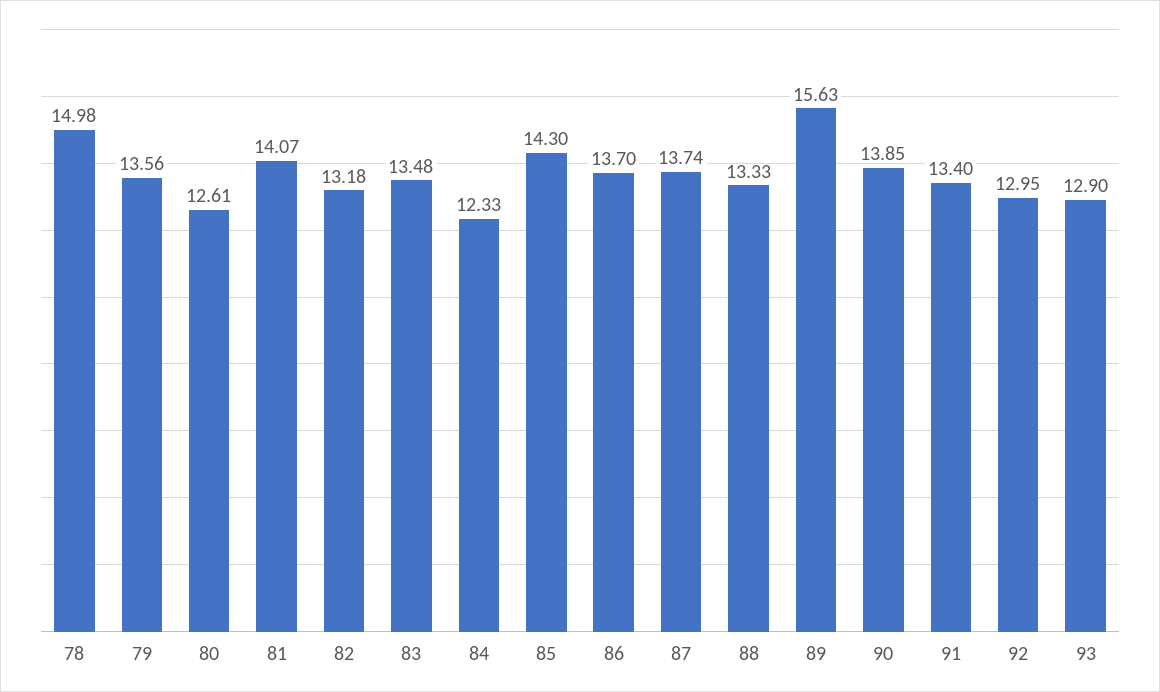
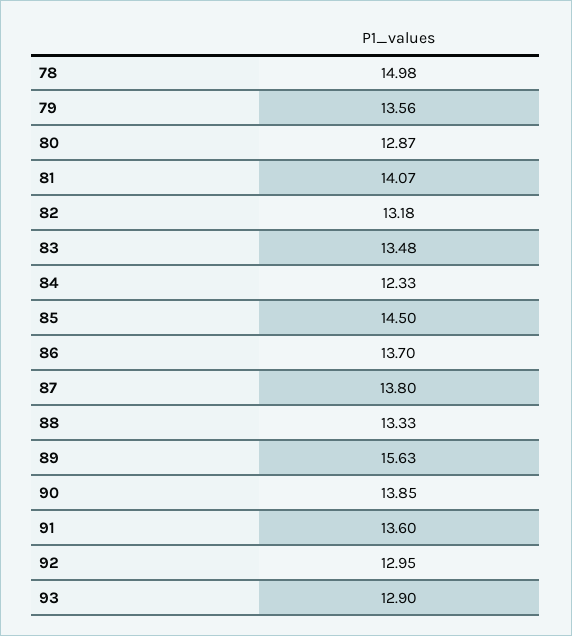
80: 12.61 -> 12.87
85: 14.3 -> 14.5
87: 13.74 -> 13.8
91: 13.4 -> 13.6

